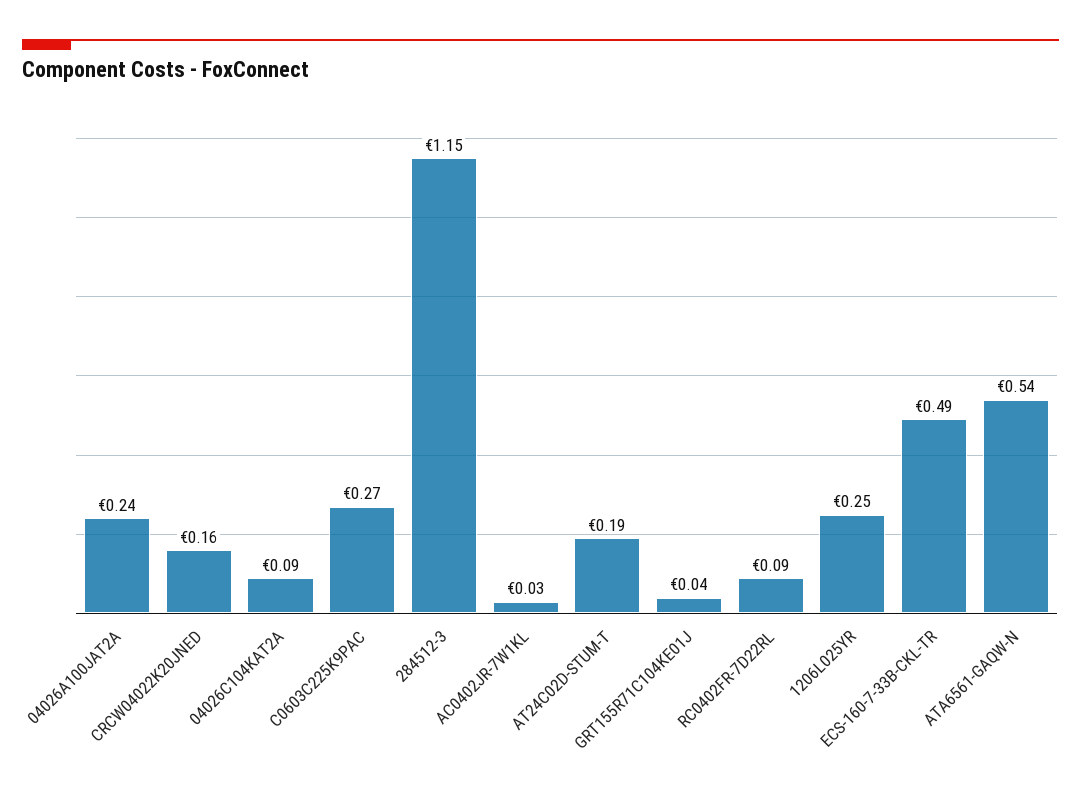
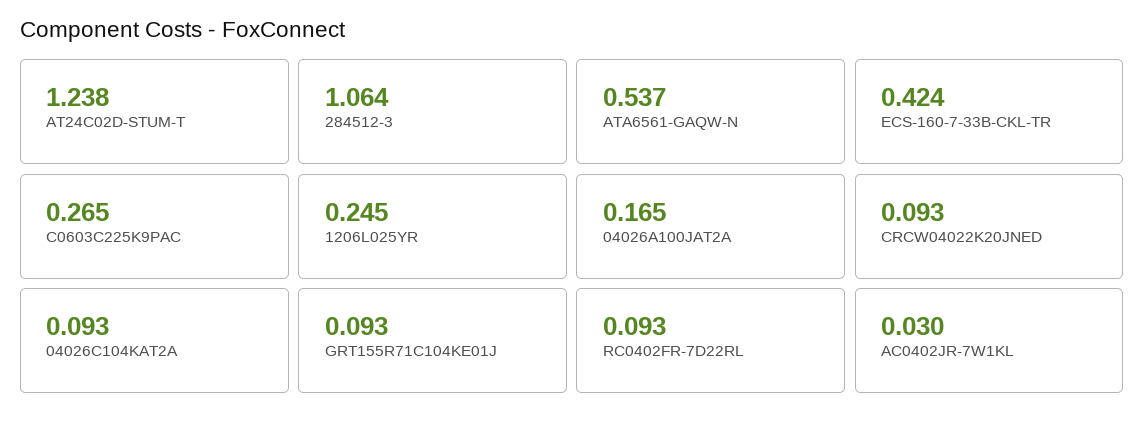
04026A100JAT2A: 0.24 -> 0.165
CRCW04022K20JNED: 0.16 -> 0.093
284512-3: 1.15 -> 1.064
AT24C02D-STUM-T: 0.19 -> 1.238
GRT155R71C104KE01J: 0.04 -> 0.093
ECS-160-7-33B-CKL-TR: 0.49 -> 0.424

